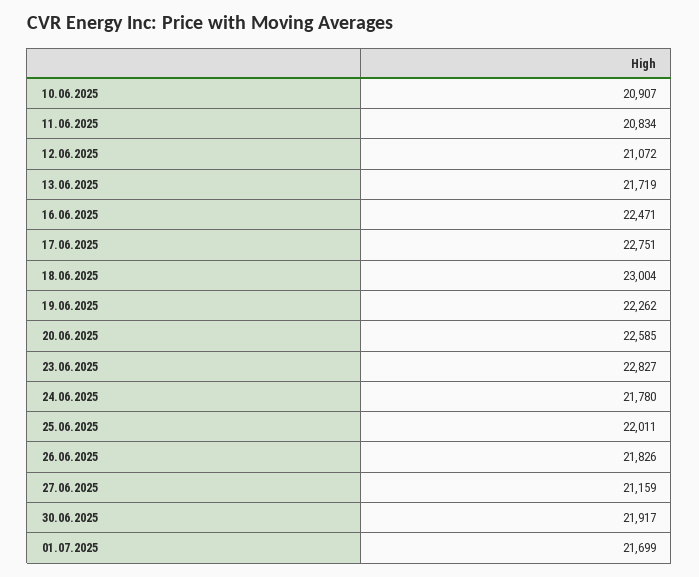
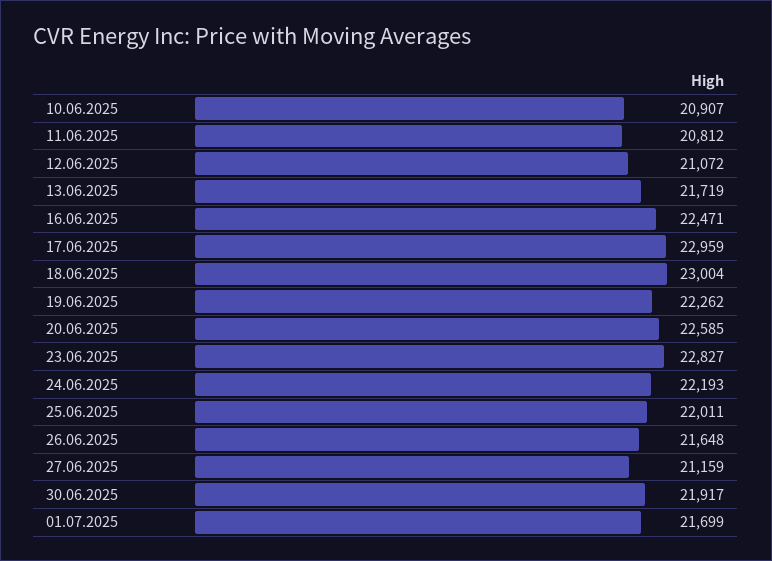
11.06.2025: 20834 -> 20812
17.06.2025: 22751 -> 22959
24.06.2025: 21780 -> 22193
26.06.2025: 21826 -> 21648

